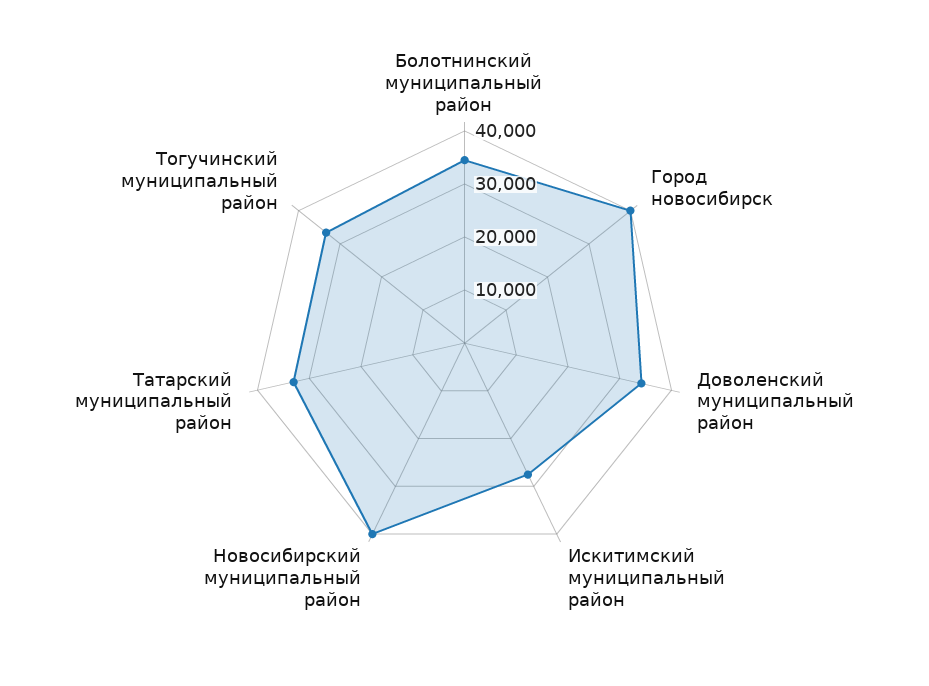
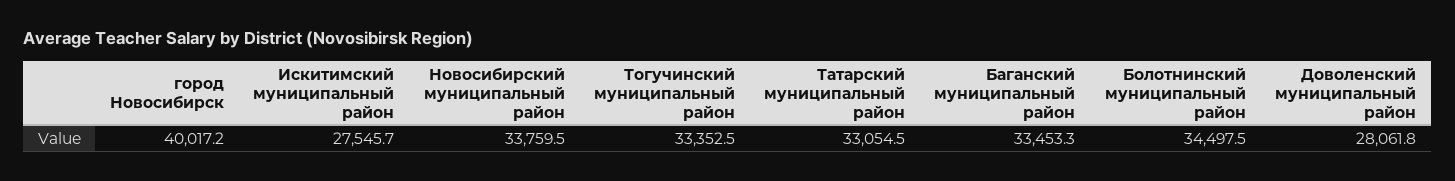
Доволенский муниципальный район: 34000 -> 28061.8
Новосибирский муниципальный район: 40000 -> 33759.5
Баганский муниципальный район: none -> 33453.3

